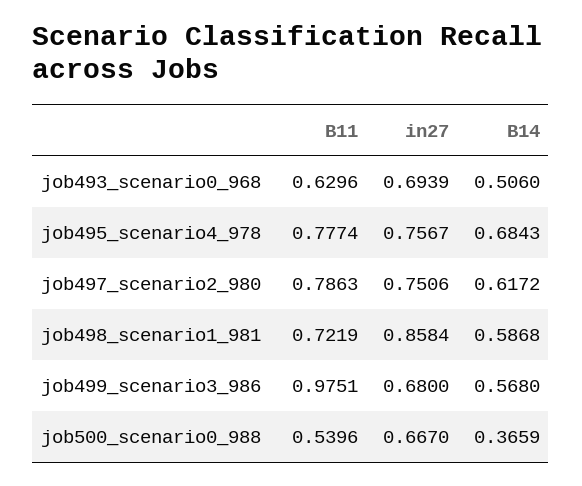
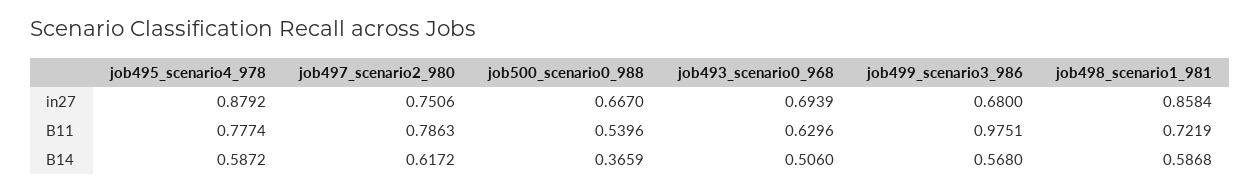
in27, job495_scenario4_978: 0.7567 -> 0.8792
B14, job495_scenario4_978: 0.6843 -> 0.5872

